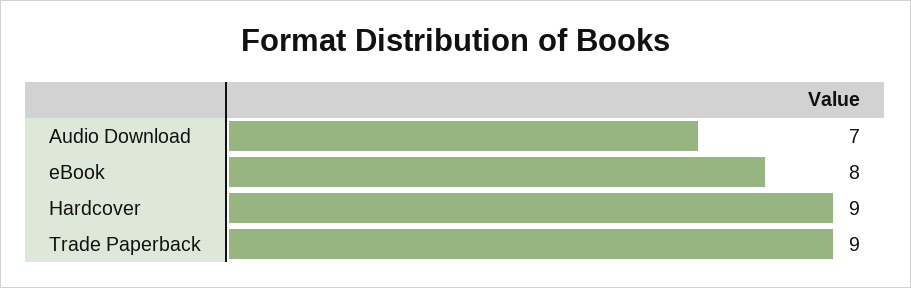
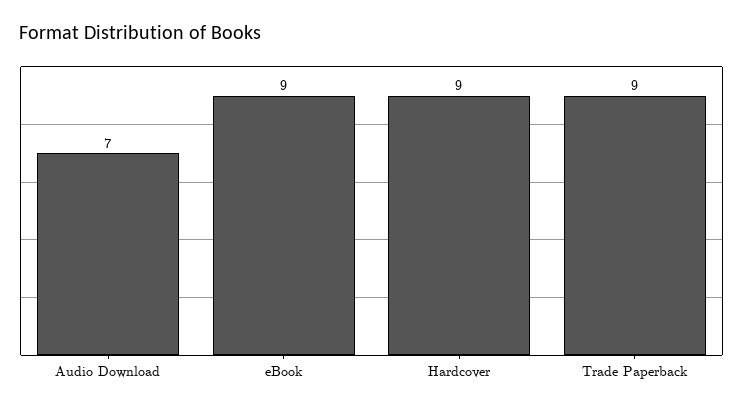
eBook: 8 -> 9

